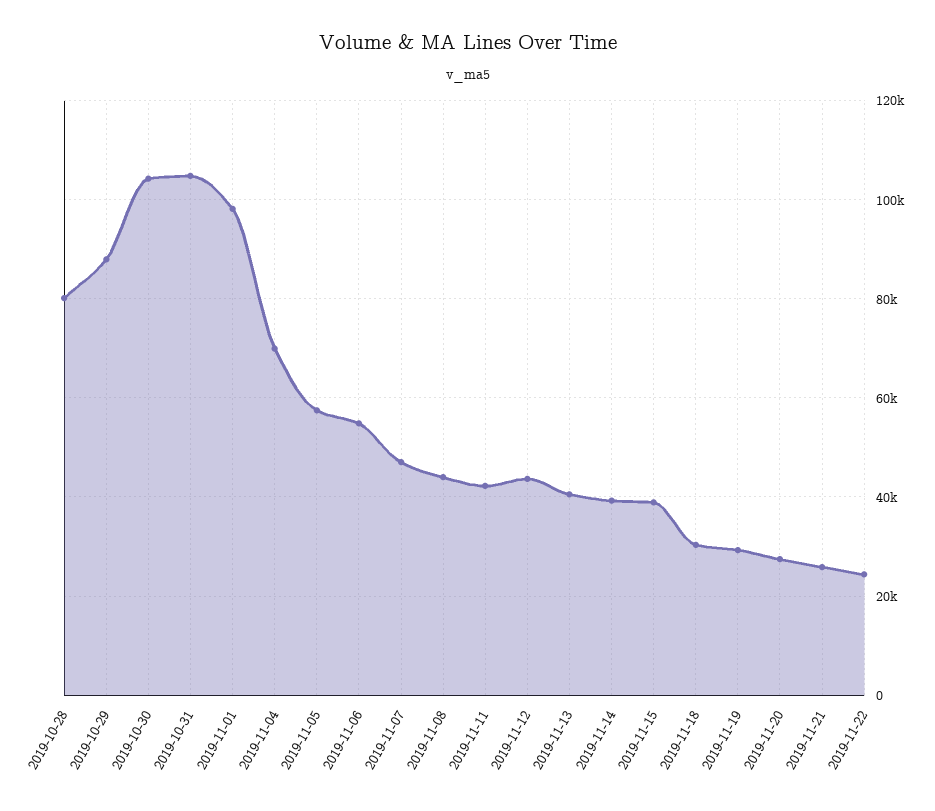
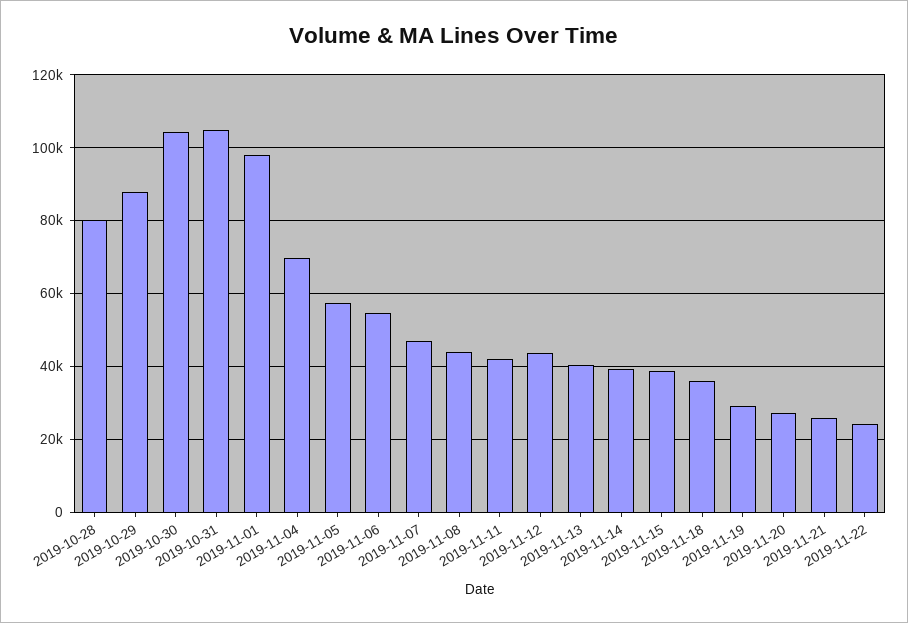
2019-11-18: 30000 -> 36000

